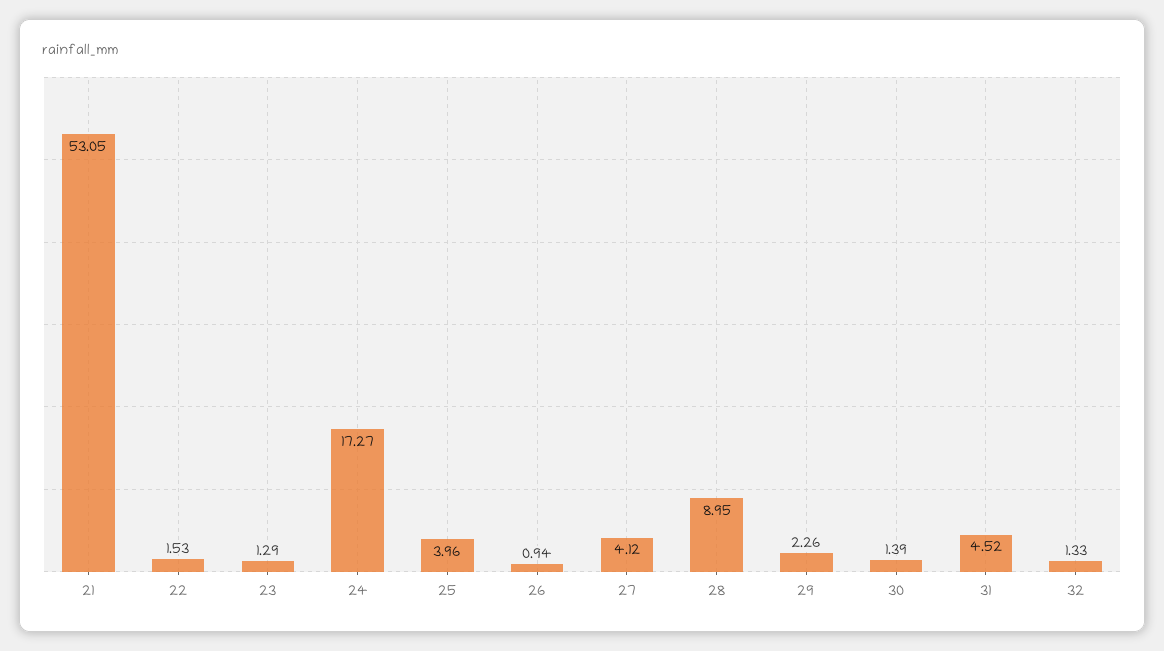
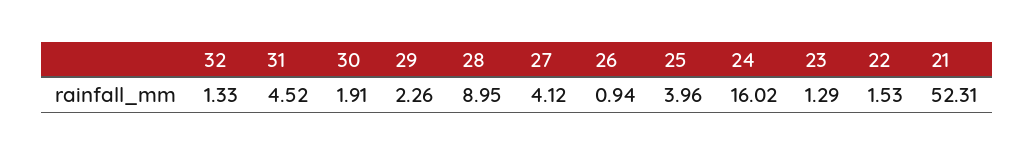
21: 53.05 -> 52.31
24: 17.27 -> 16.02
30: 1.39 -> 1.91

